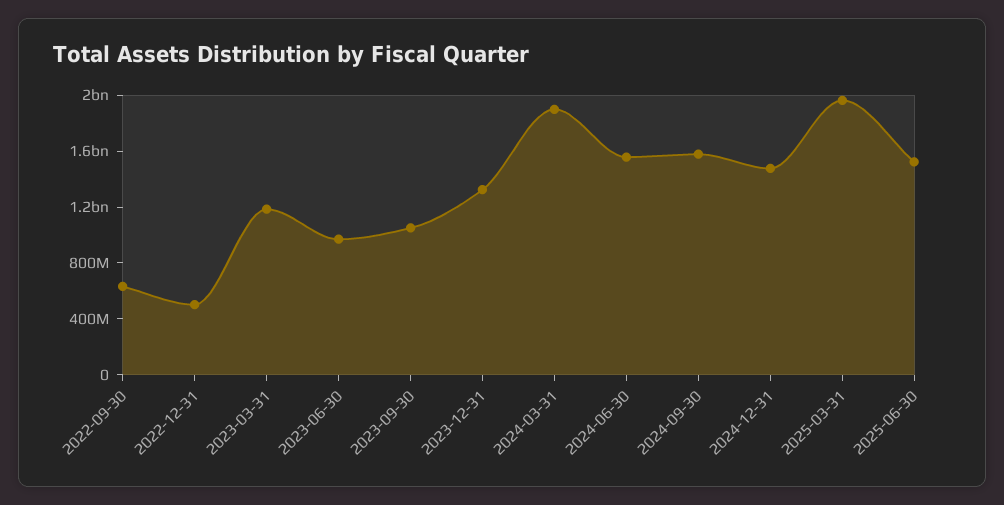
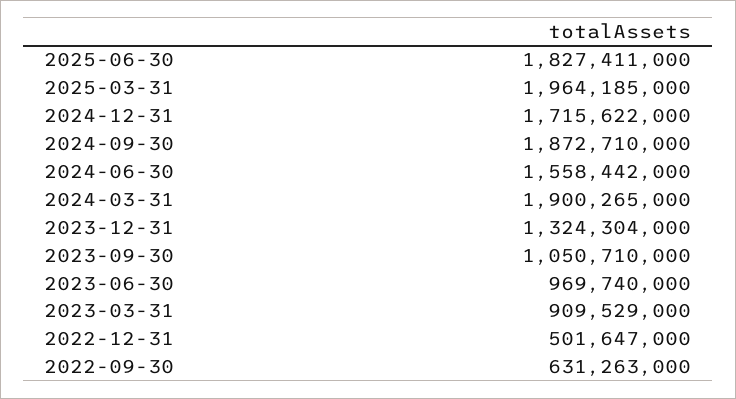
2023-03-31: 1200000000 -> 909529000
2024-09-30: 1600000000 -> 1872710000
2024-12-31: 1500000000 -> 1715622000
2025-06-30: 1500000000 -> 1827411000

